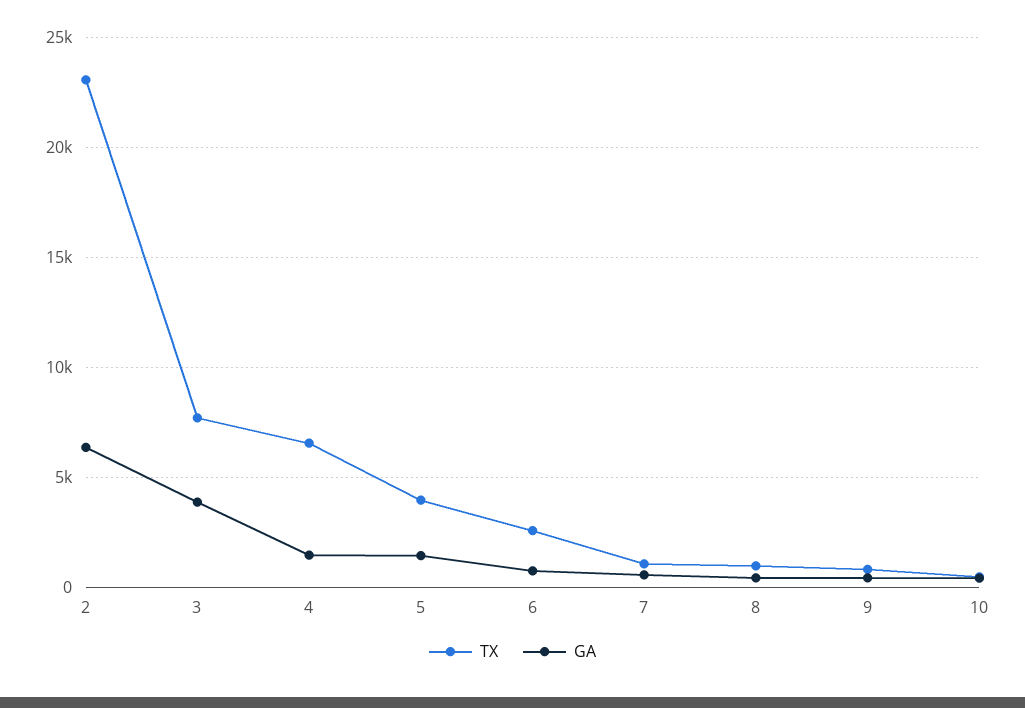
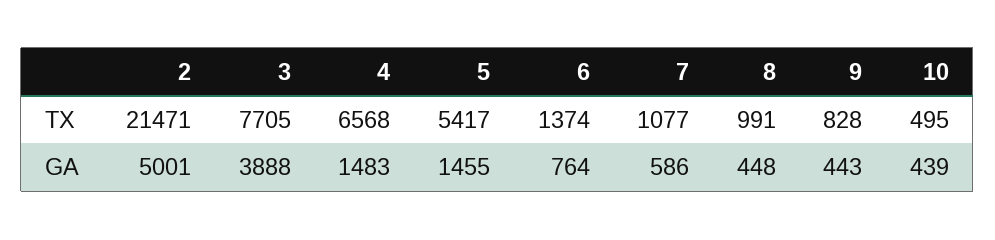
TX, 2: 23000 -> 21471
GA, 2: 6500 -> 5001
TX, 5: 4000 -> 5417
TX, 6: 2500 -> 1374

